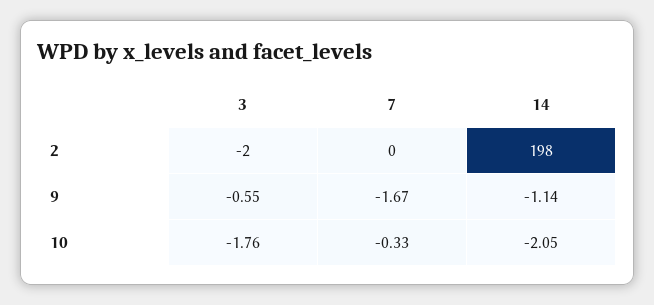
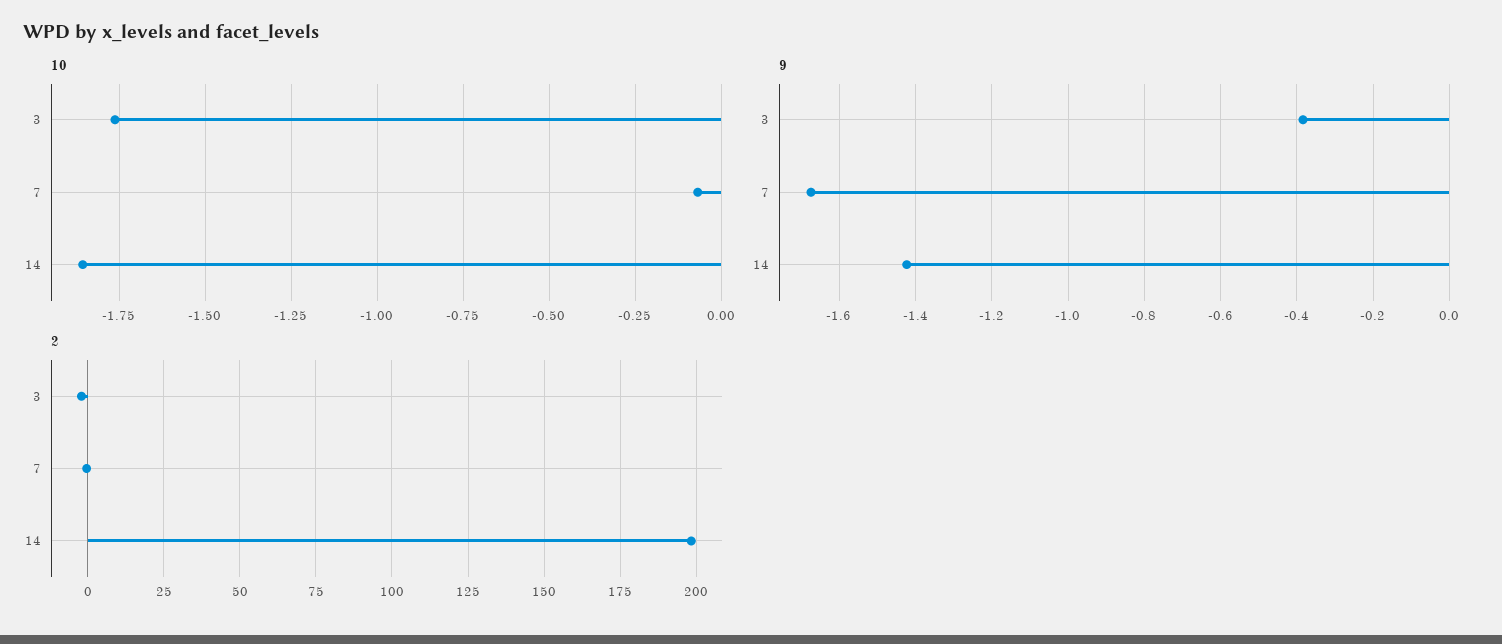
9, 3: -0.55 -> -0.38
9, 14: -1.14 -> -1.42
10, 7: -0.33 -> -0.075
10, 14: -2.05 -> -1.85

